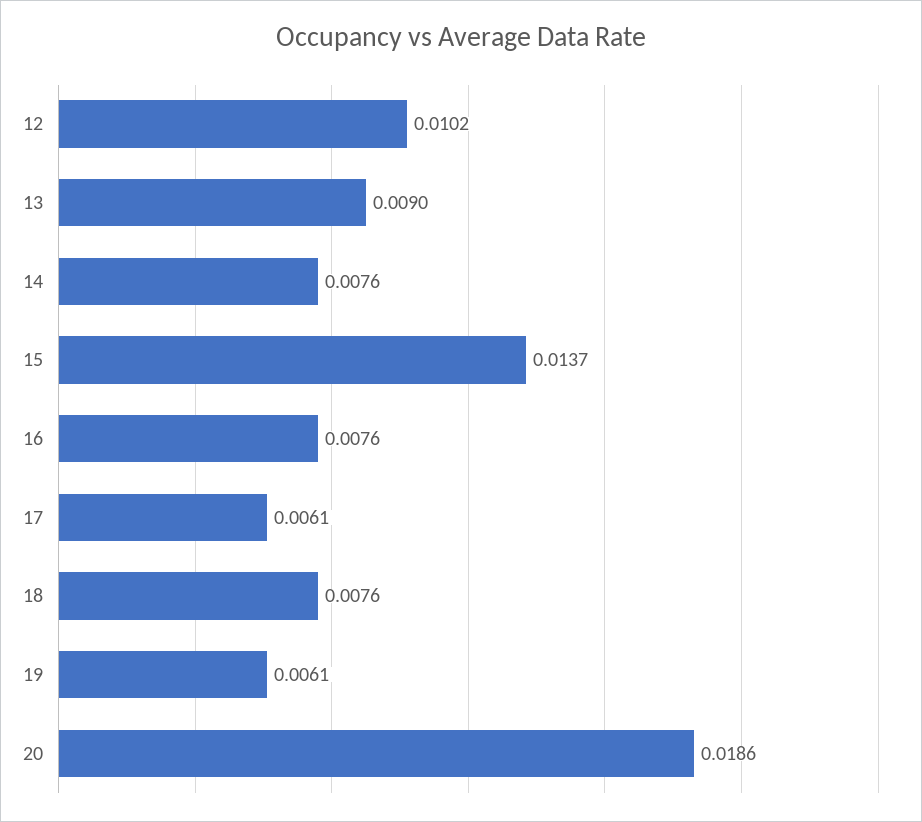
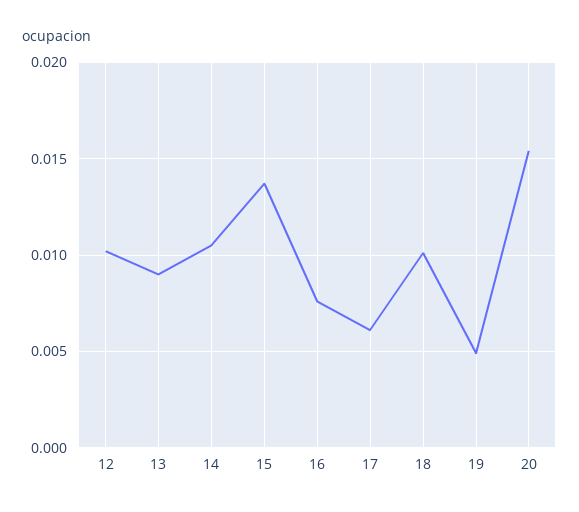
14: 0.0076 -> 0.0105
18: 0.0076 -> 0.01
19: 0.0061 -> 0.005
20: 0.0186 -> 0.0155

